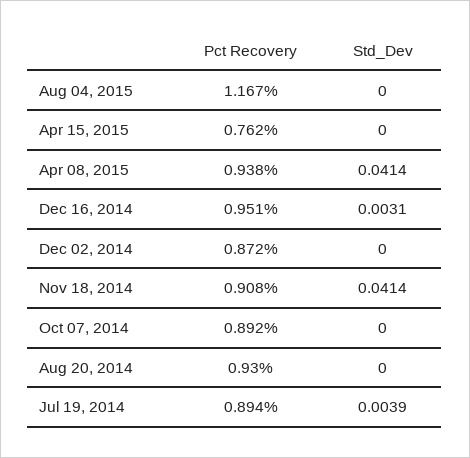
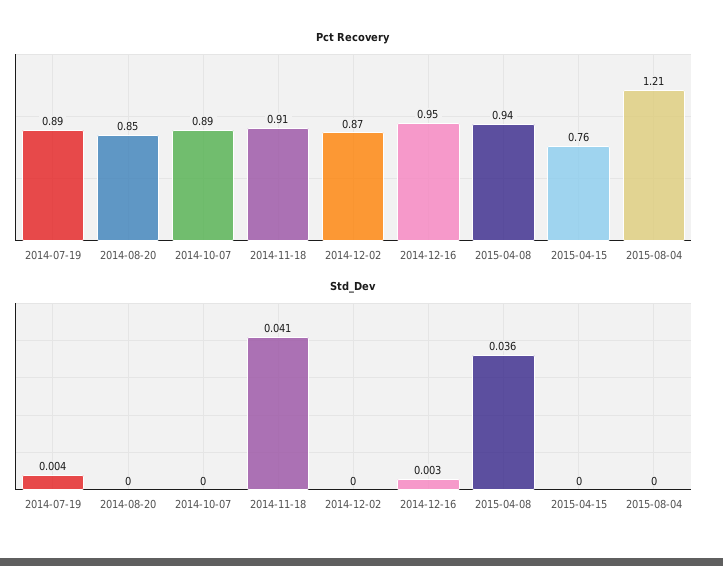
Pct Recovery, Aug 04, 2015: 1.167 -> 1.21
Std_Dev, Apr 08, 2015: 0.0414 -> 0.036
Pct Recovery, Aug 20, 2014: 0.93 -> 0.85

